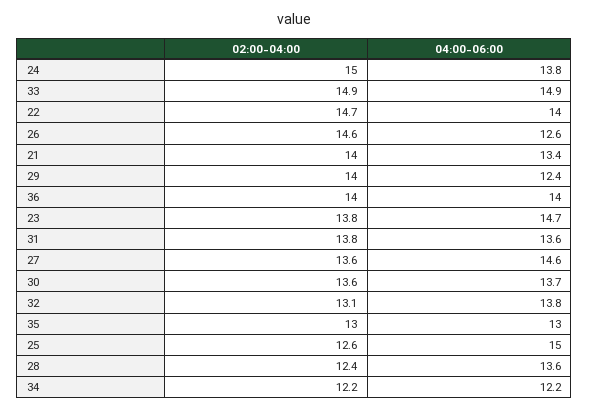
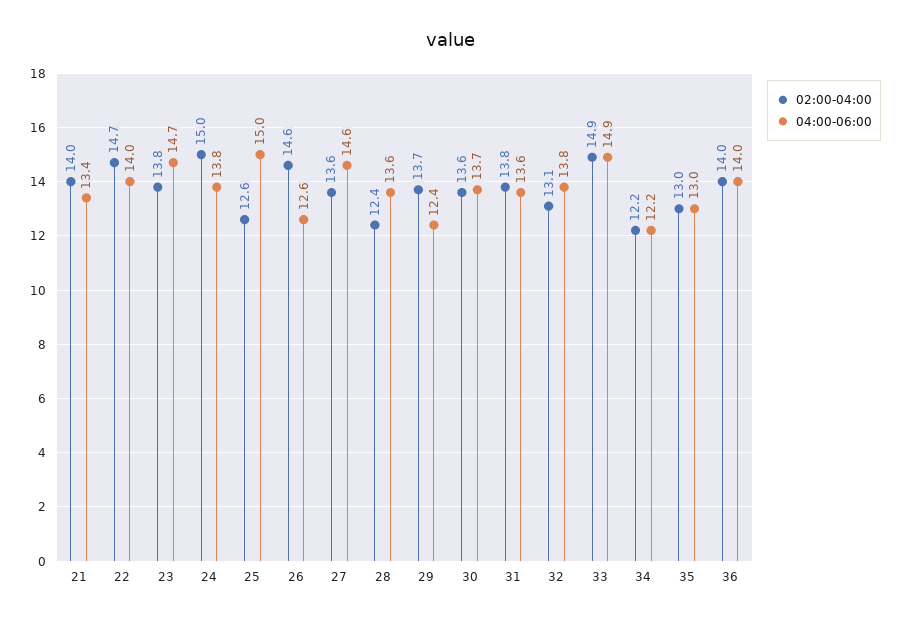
02:00-04:00, 29: 14 -> 13.7

